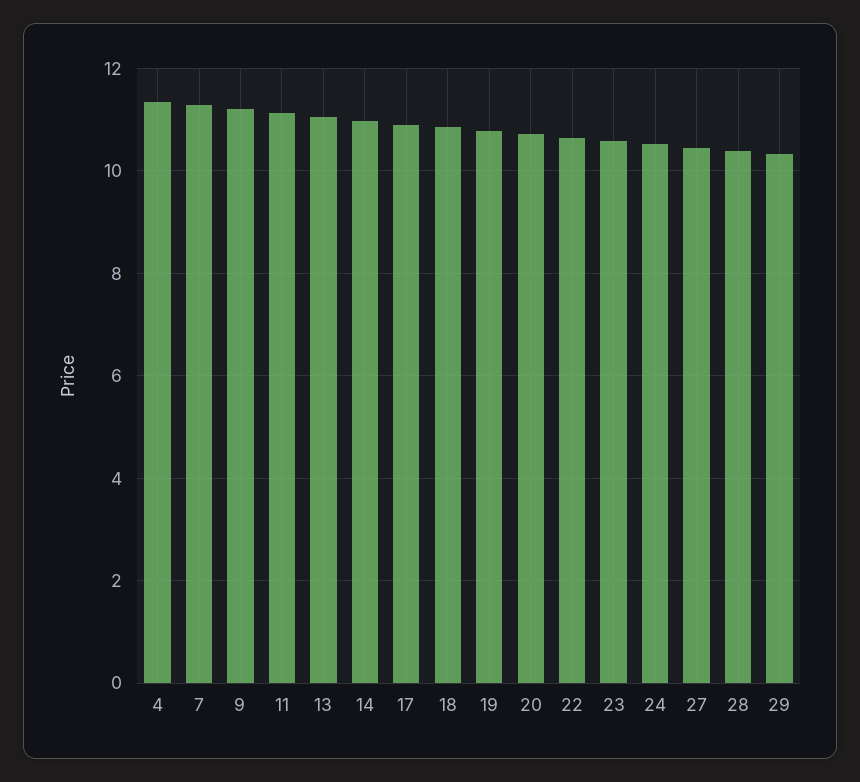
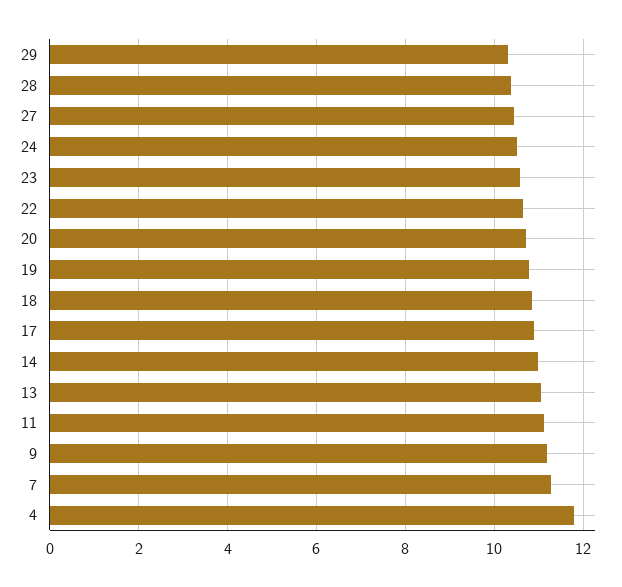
4: 11.4 -> 11.8

